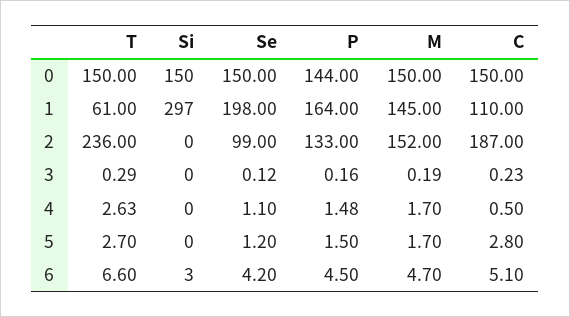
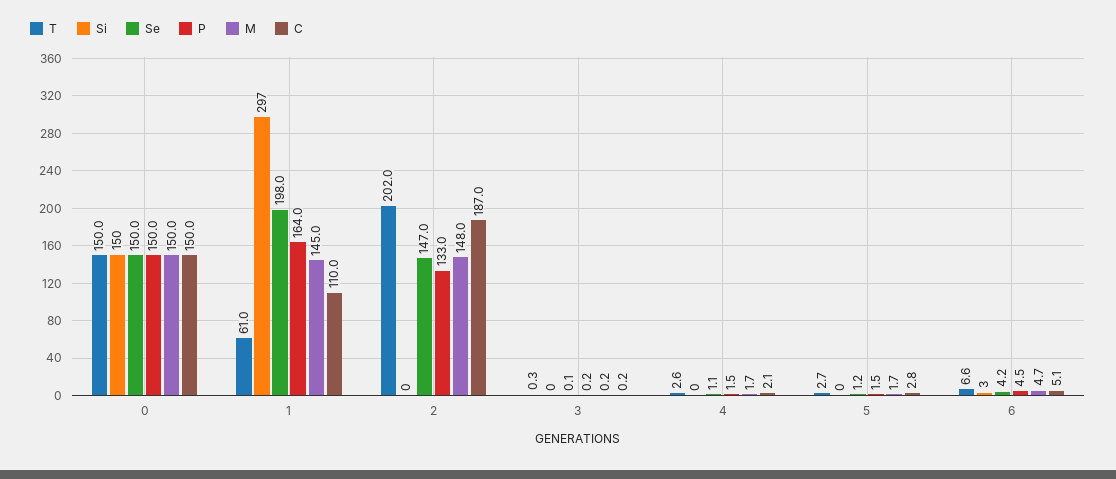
P, 0: 144 -> 150
T, 2: 236 -> 202
Se, 2: 99 -> 147
M, 2: 152 -> 148
C, 4: 0.5 -> 2.1

